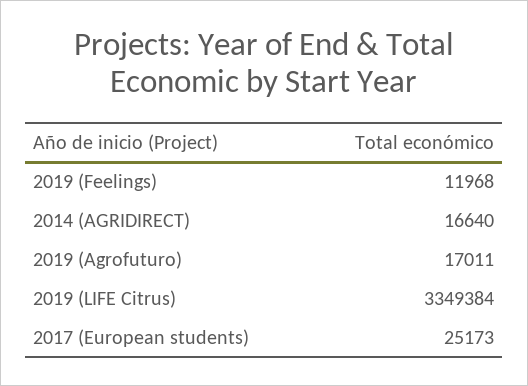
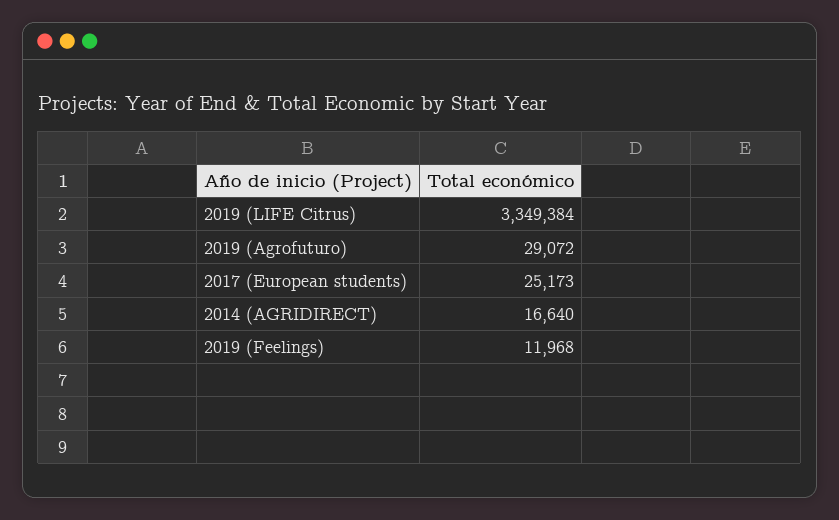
2019 (Agrofuturo): 17011 -> 29072

